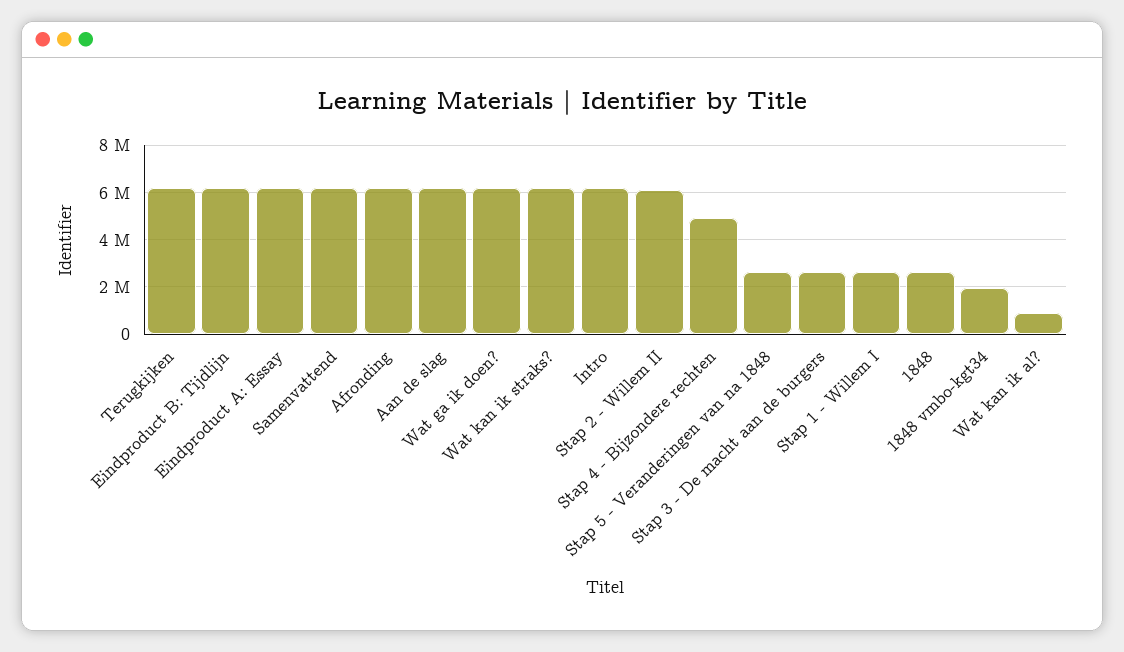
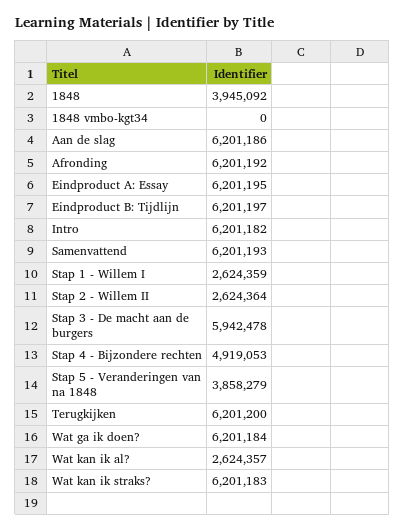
Stap 2 - Willem II: 6000000 -> 2624364
Stap 5 - Veranderingen van na 1848: 2500000 -> 3858279
Stap 3 - De macht aan de burgers: 2500000 -> 5942478
1848: 2500000 -> 3945092
1848 vmbo-kgt34: 2000000 -> 0
Wat kan ik al?: 1000000 -> 2624357

